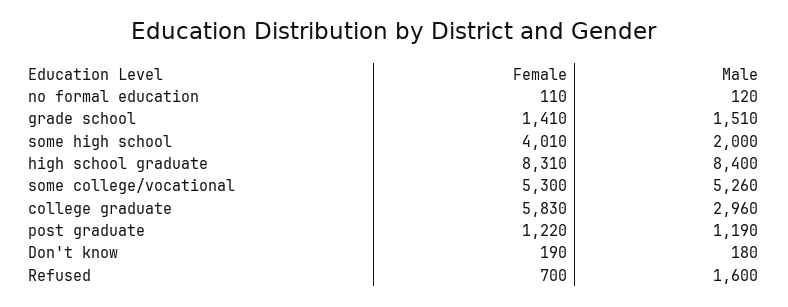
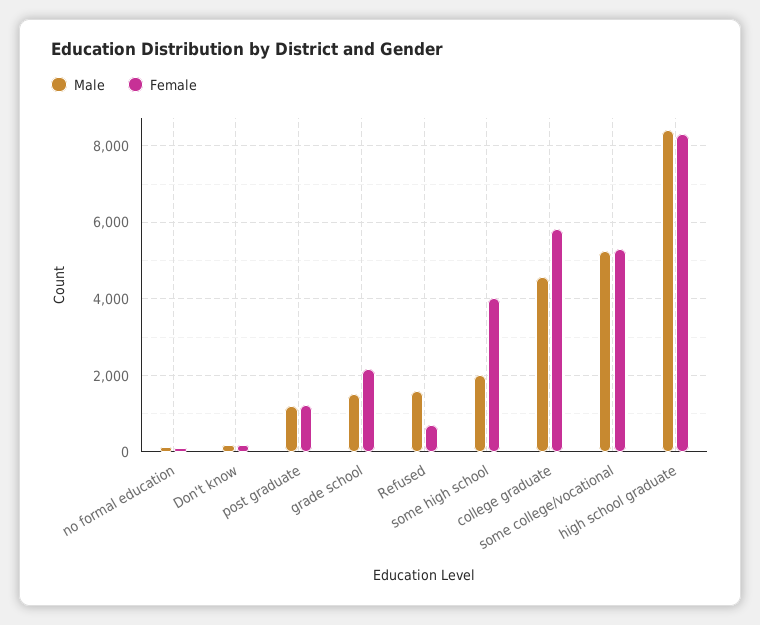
Female, grade school: 1410 -> 2200
Male, college graduate: 2960 -> 4600

